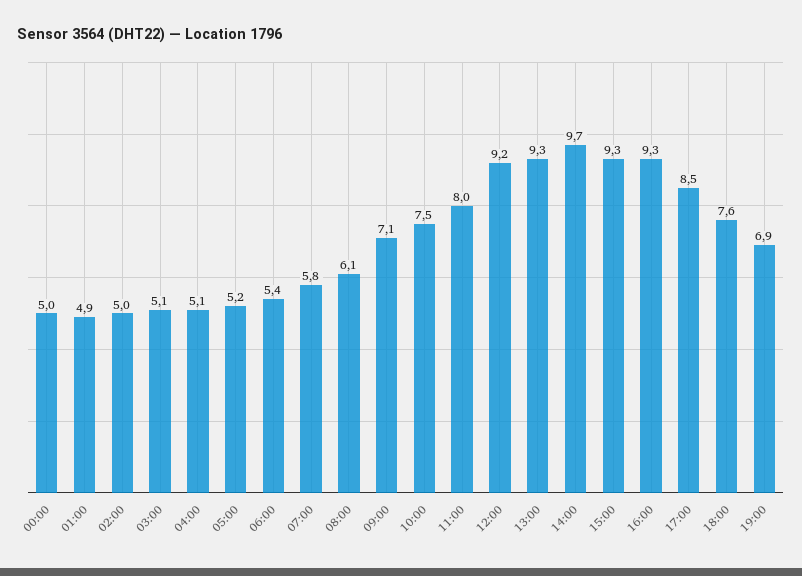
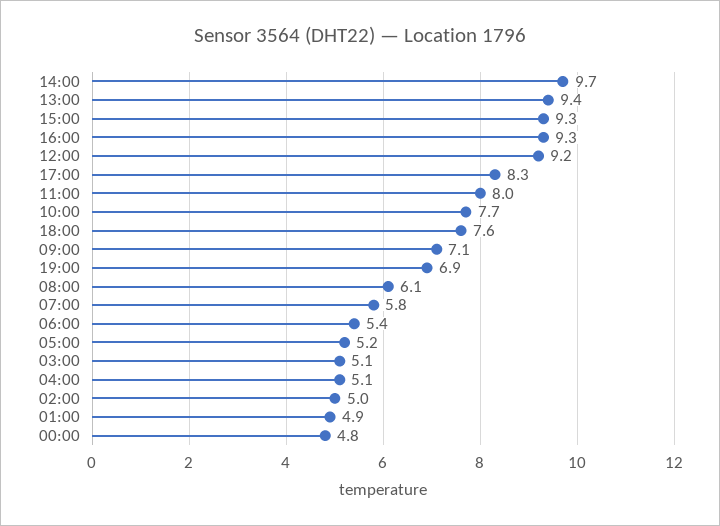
00:00: 5 -> 4.8
10:00: 7.5 -> 7.7
13:00: 9.3 -> 9.4
17:00: 8.5 -> 8.3

